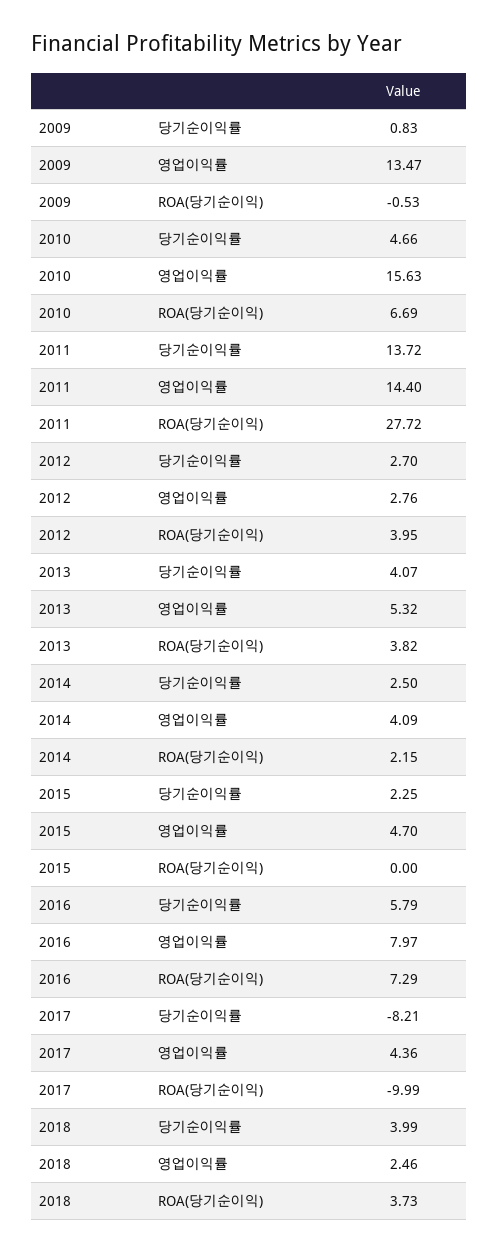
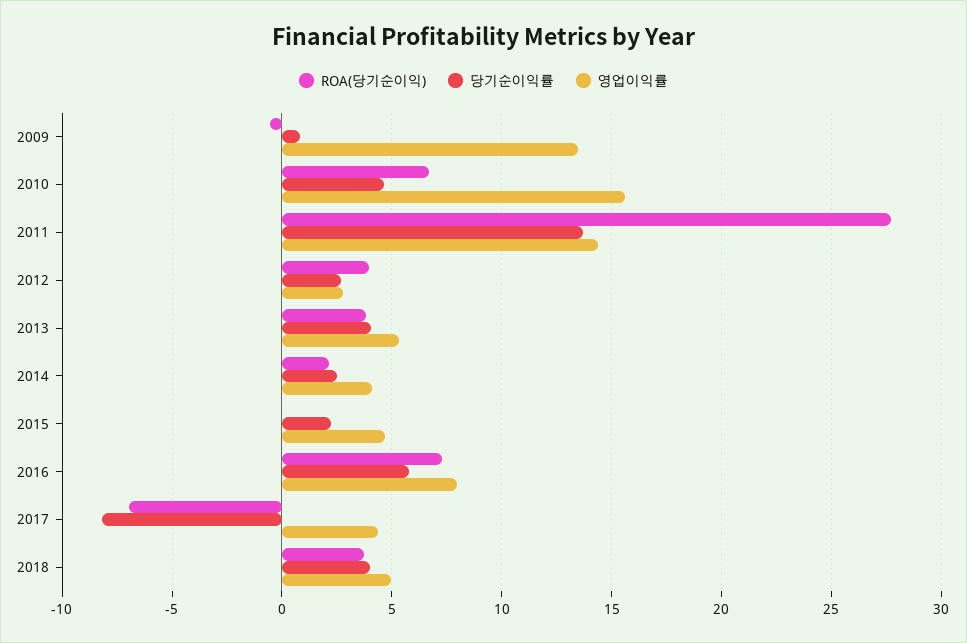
ROA(당기순이익), 2017: -9.99 -> -7
영업이익률, 2018: 2.46 -> 5

